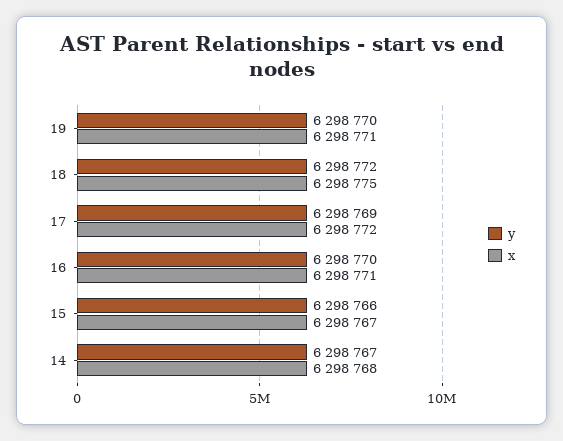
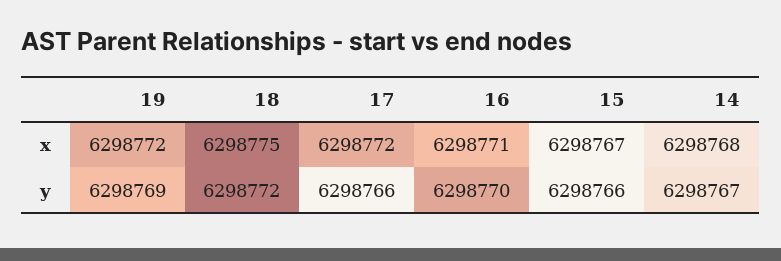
y, 19: 6298770 -> 6298769
x, 19: 6298771 -> 6298772
y, 17: 6298769 -> 6298766

